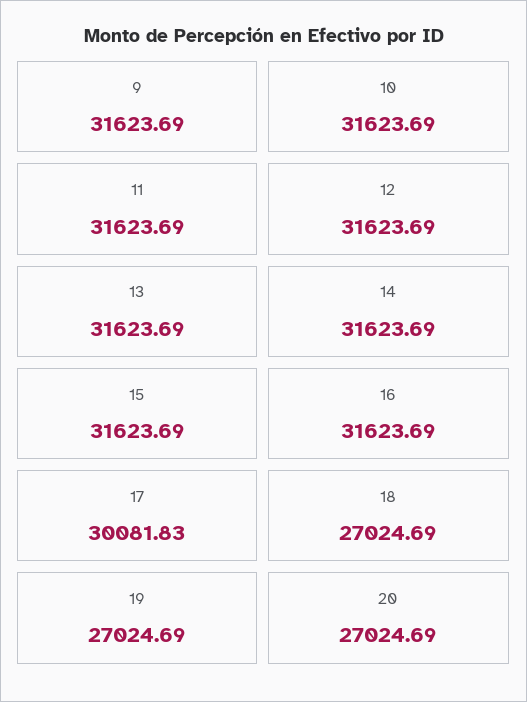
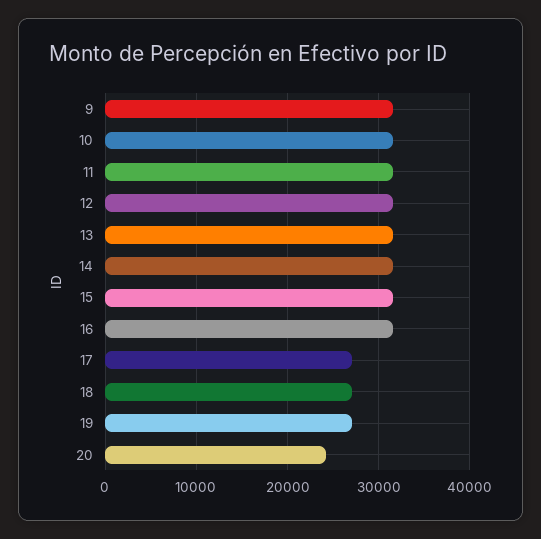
17: 30081.83 -> 27000
20: 27024.69 -> 24000

